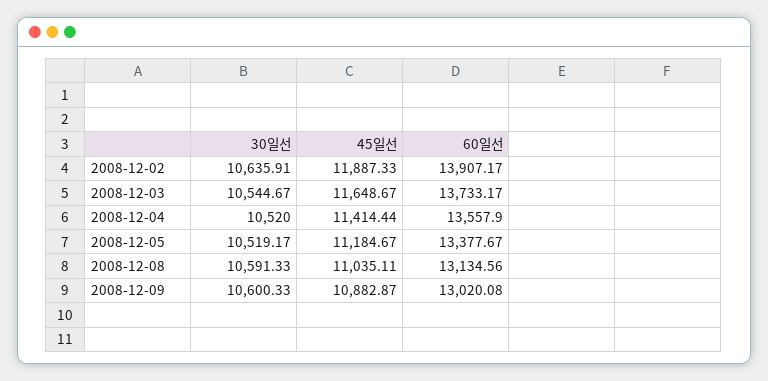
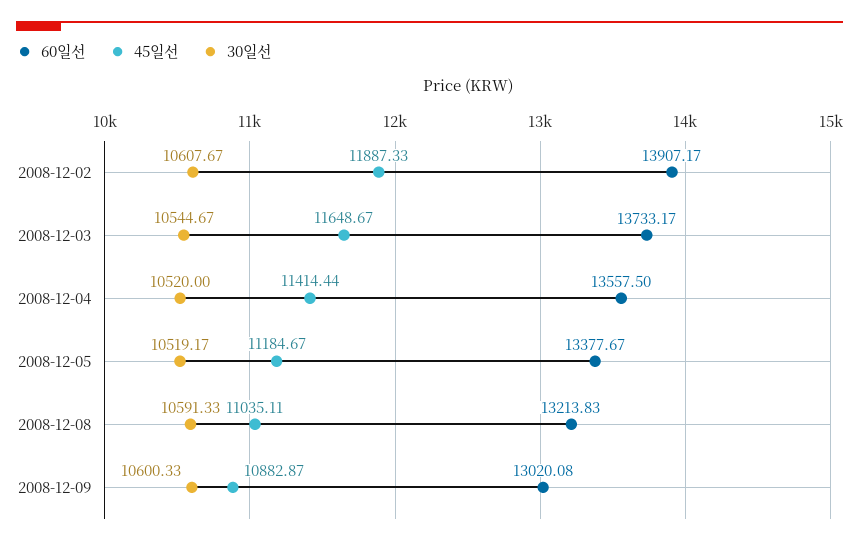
30일선, 2008-12-02: 10635.91 -> 10607.67
60일선, 2008-12-04: 13557.9 -> 13557.5
60일선, 2008-12-08: 13134.56 -> 13213.83

